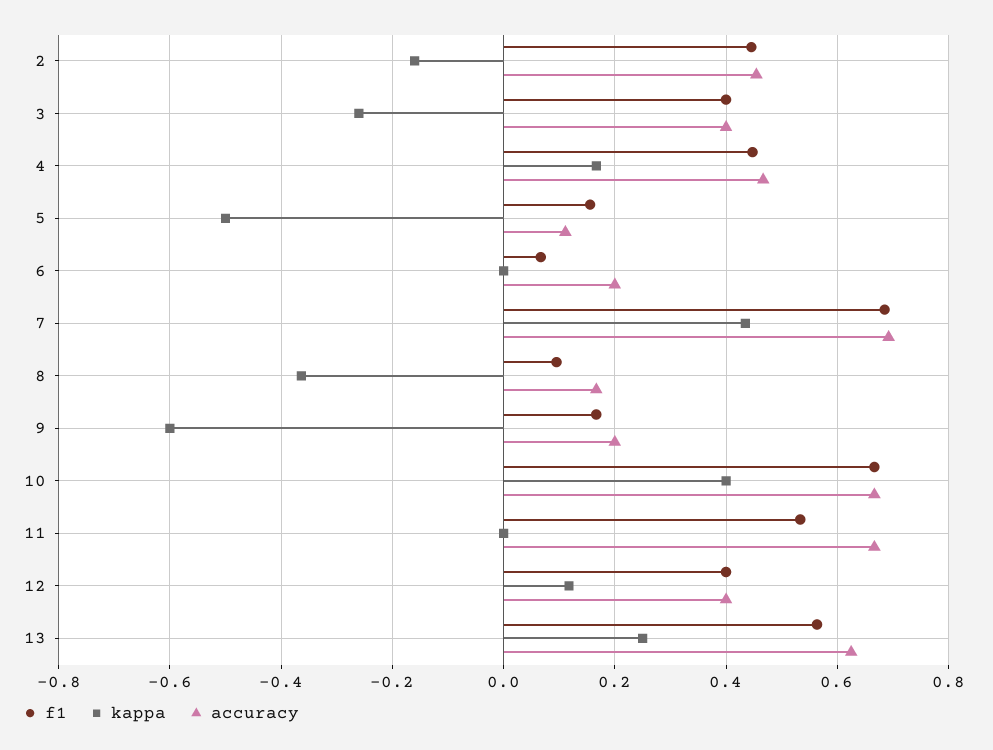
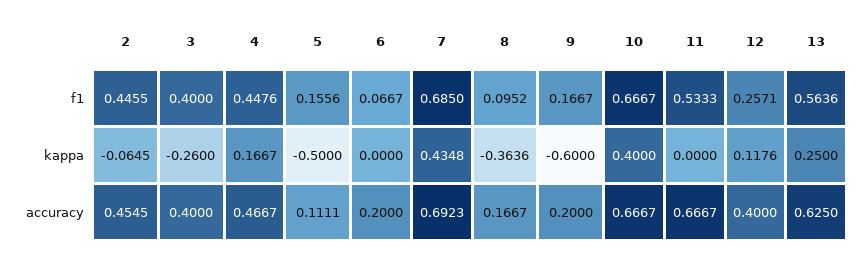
kappa, 2: -0.16 -> -0.0645
f1, 12: 0.4 -> 0.2571

